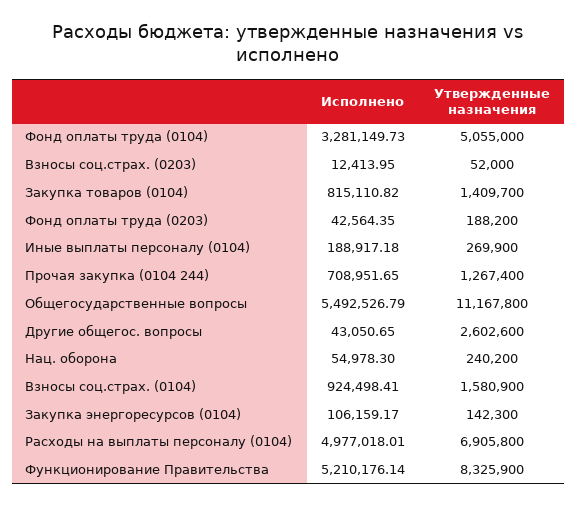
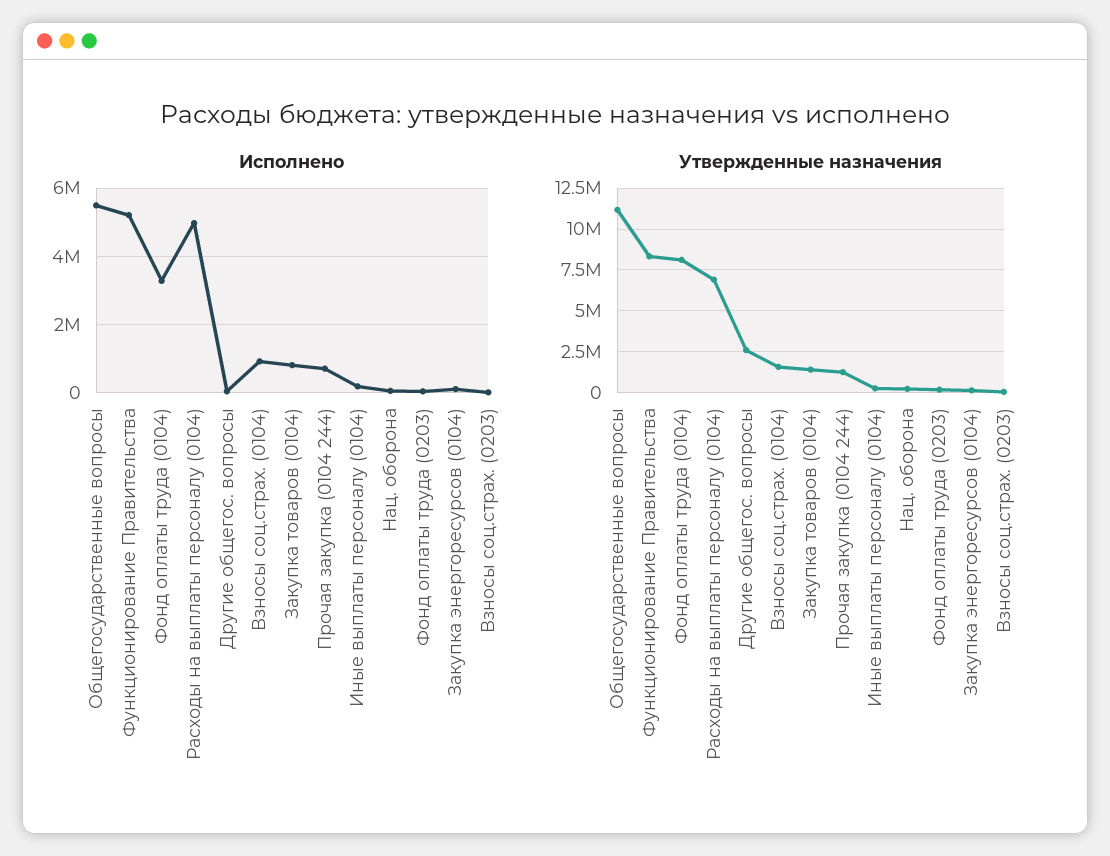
Утвержденные назначения, Фонд оплаты труда (0104): 5055000 -> 8000000

